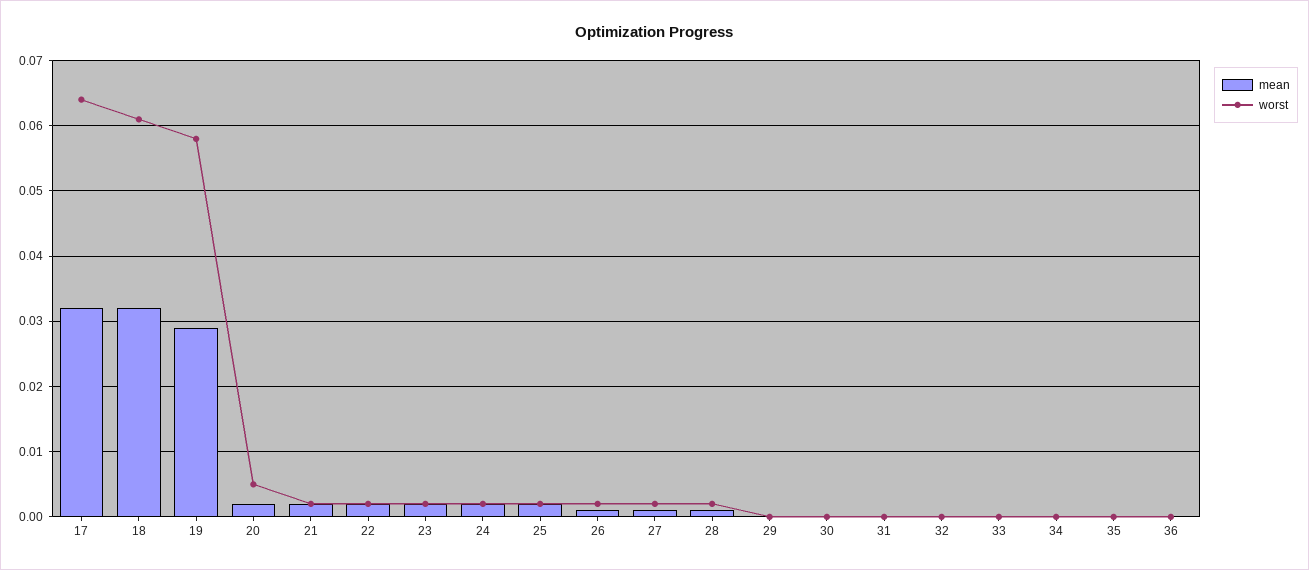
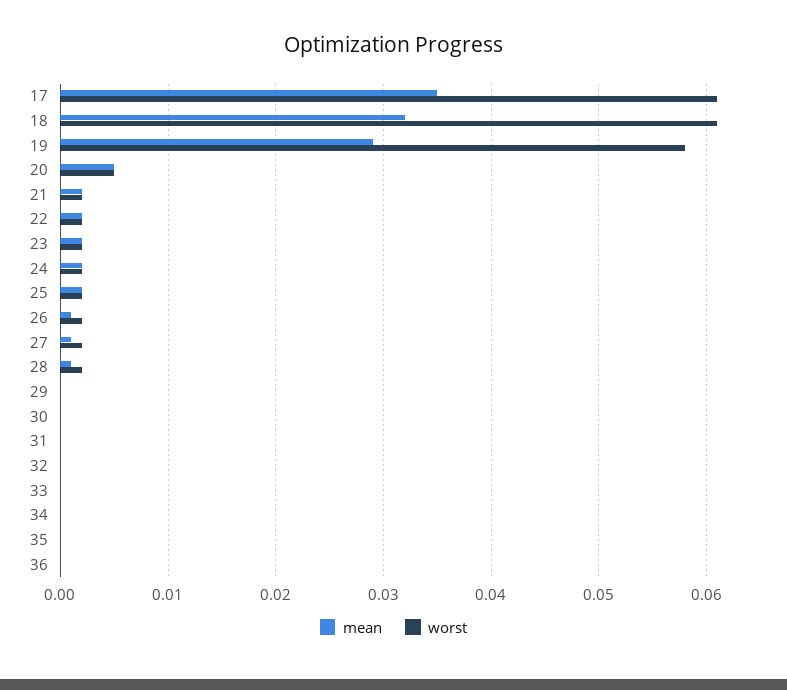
mean, 17: 0.032 -> 0.035
worst, 17: 0.064 -> 0.061
mean, 20: 0.002 -> 0.005

